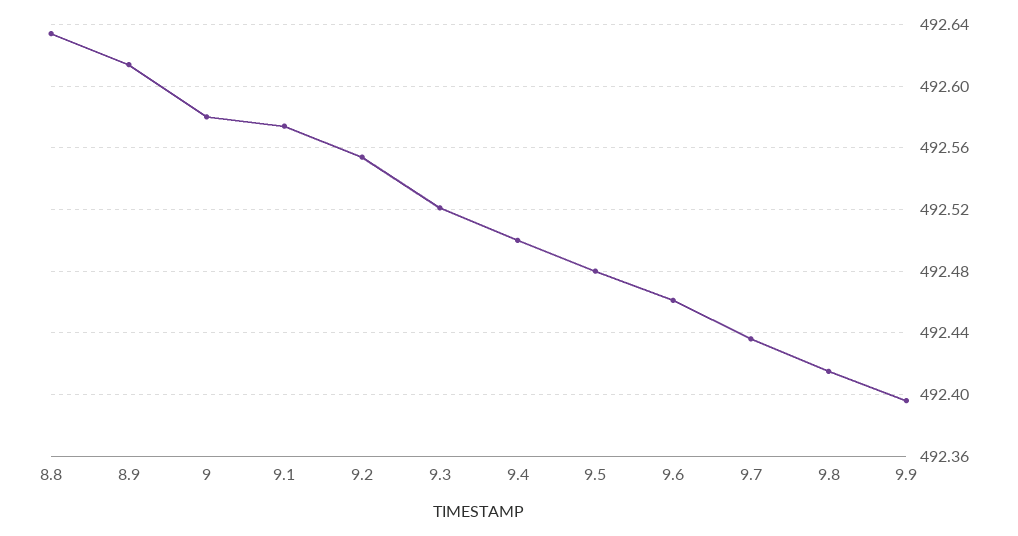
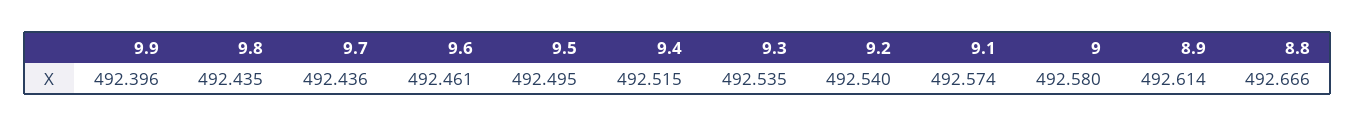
8.8: 492.635 -> 492.666
9.2: 492.555 -> 492.54
9.3: 492.52 -> 492.535
9.4: 492.5 -> 492.515
9.5: 492.48 -> 492.495
9.8: 492.415 -> 492.435

